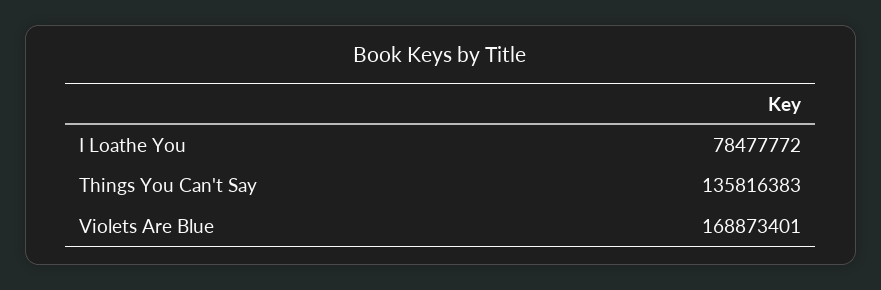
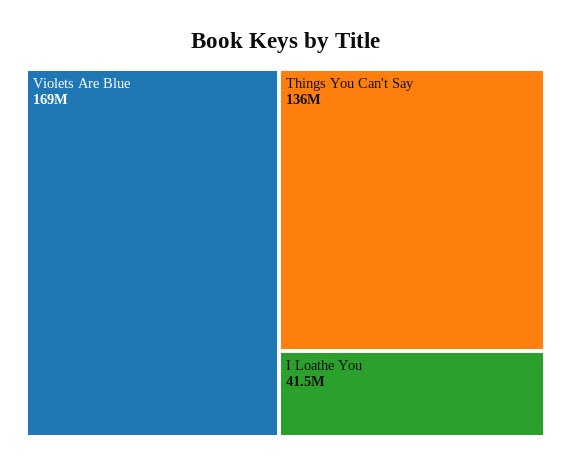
I Loathe You: 78477772 -> 41500000

